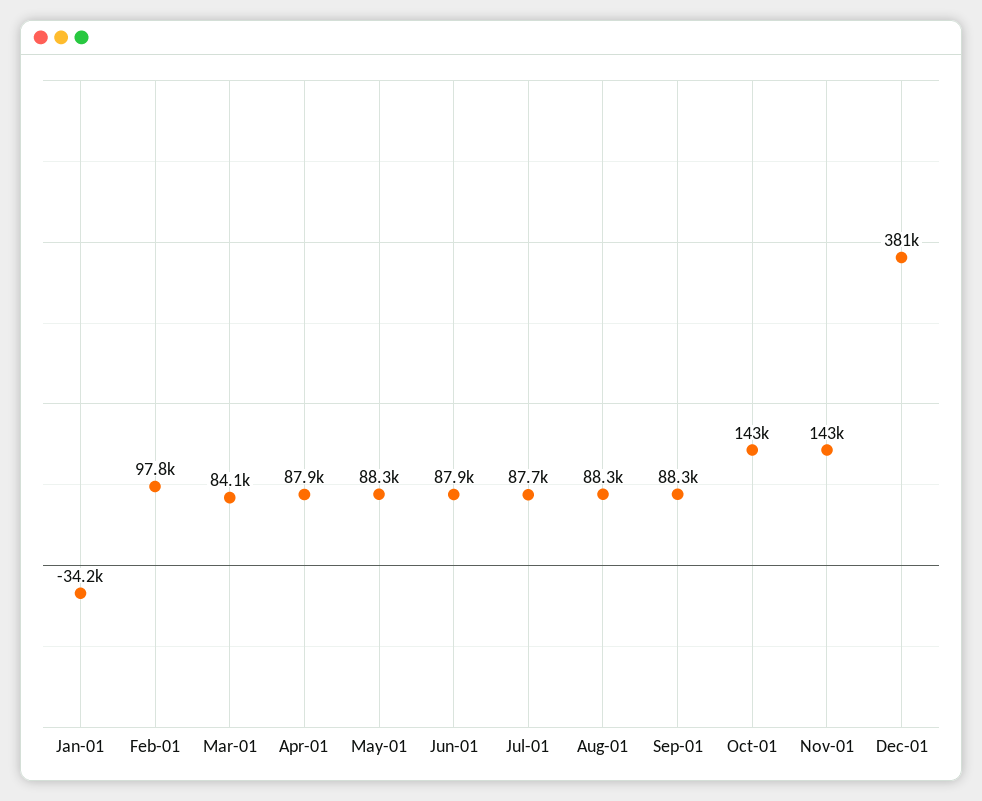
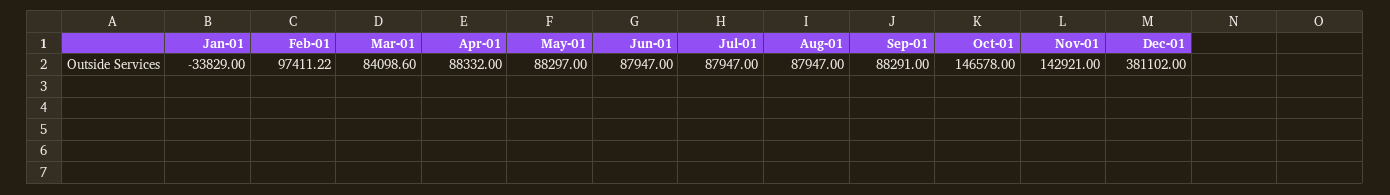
Jan-01: -34200 -> -33829
Feb-01: 97800 -> 97411.22
Apr-01: 87900 -> 88332
Jul-01: 87700 -> 87947
Aug-01: 88300 -> 87947
Oct-01: 143000 -> 146578

